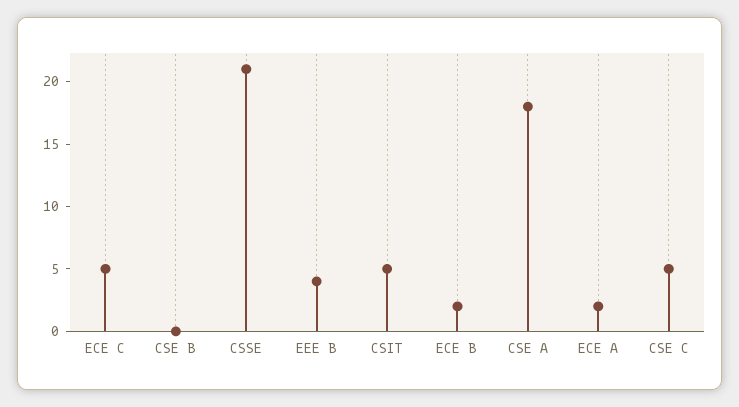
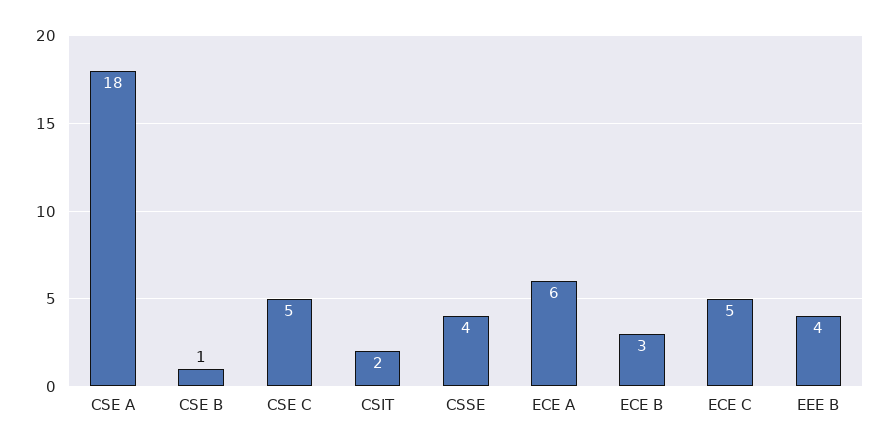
CSE B: 0 -> 1
CSSE: 21 -> 4
CSIT: 5 -> 2
ECE B: 2 -> 3
ECE A: 2 -> 6

